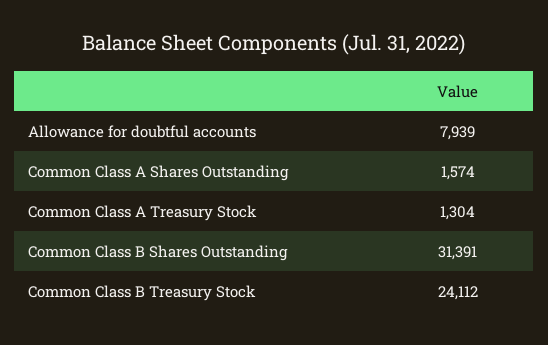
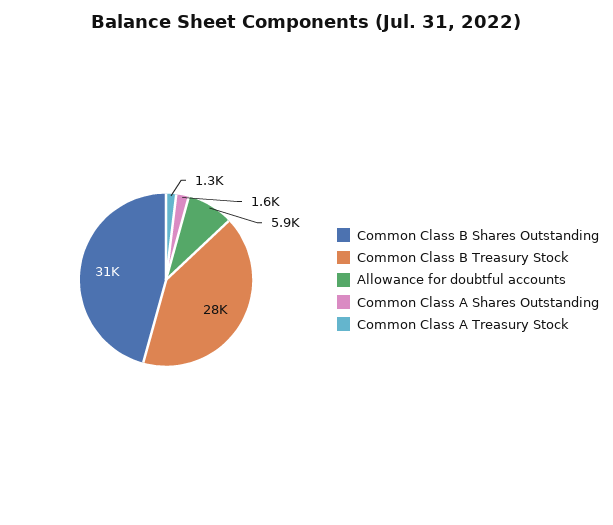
Allowance for doubtful accounts: 7939 -> 5900
Common Class B Treasury Stock: 24112 -> 28000

